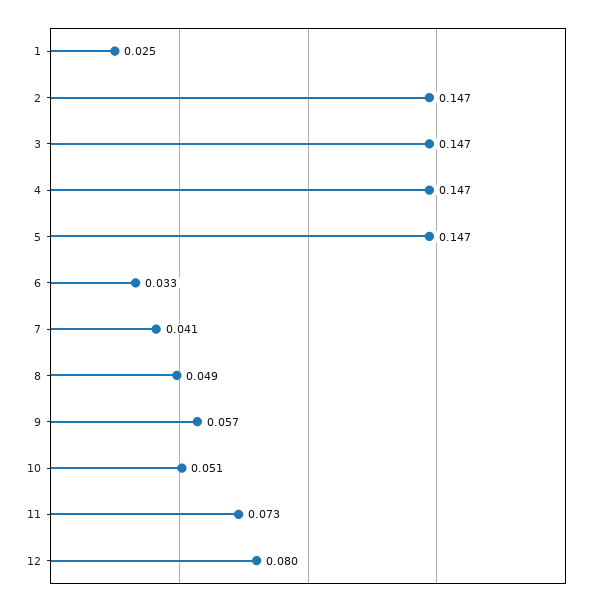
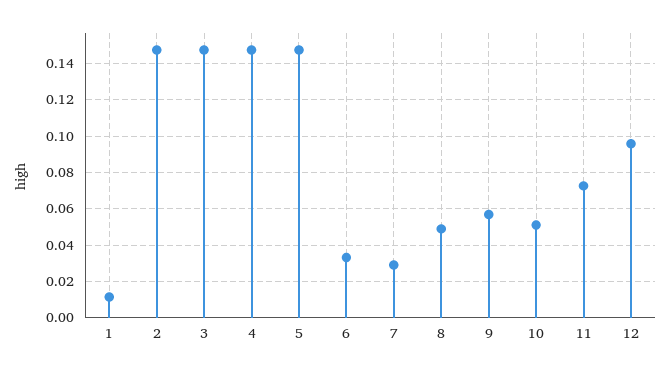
1: 0.025 -> 0.01
7: 0.041 -> 0.03
12: 0.08 -> 0.095

